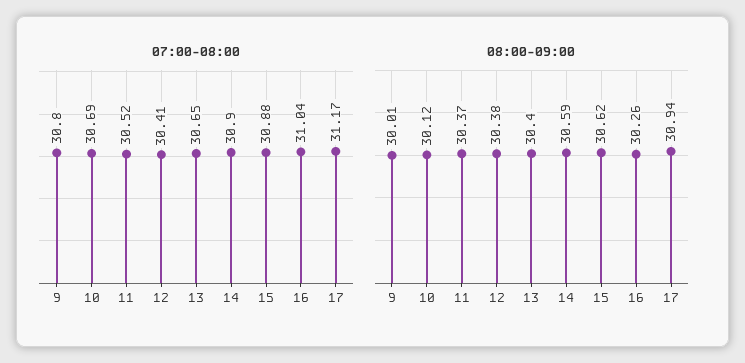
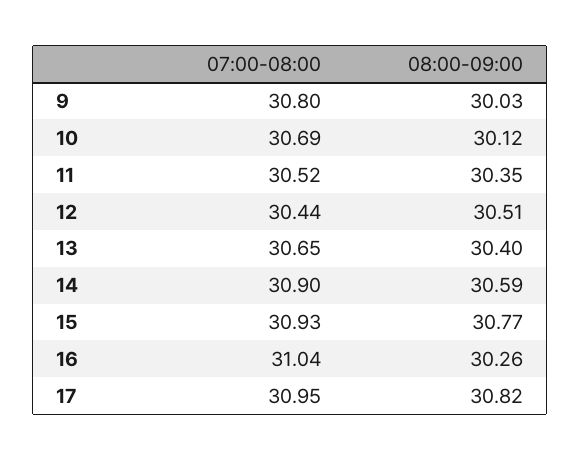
07:00-08:00, 12: 30.41 -> 30.44
07:00-08:00, 15: 30.88 -> 30.93
07:00-08:00, 17: 31.17 -> 30.95
08:00-09:00, 9: 30.01 -> 30.03
08:00-09:00, 11: 30.37 -> 30.35
08:00-09:00, 12: 30.38 -> 30.51
08:00-09:00, 15: 30.62 -> 30.77
08:00-09:00, 17: 30.94 -> 30.82

